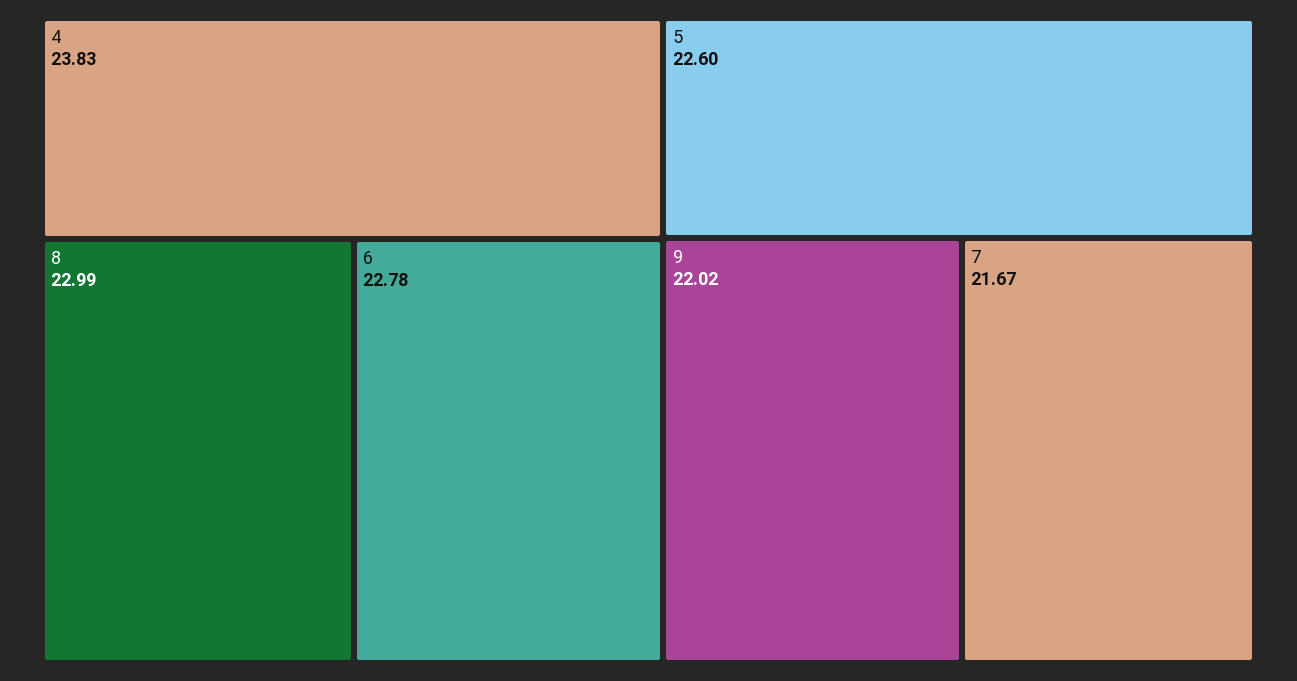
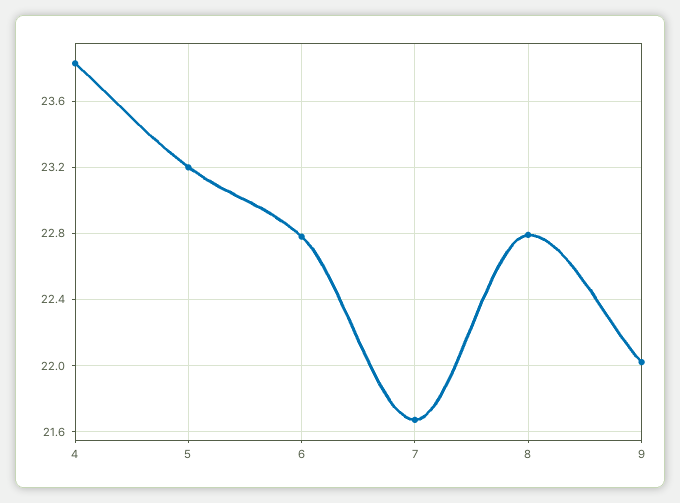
8: 22.99 -> 22.8
5: 22.6 -> 23.2

